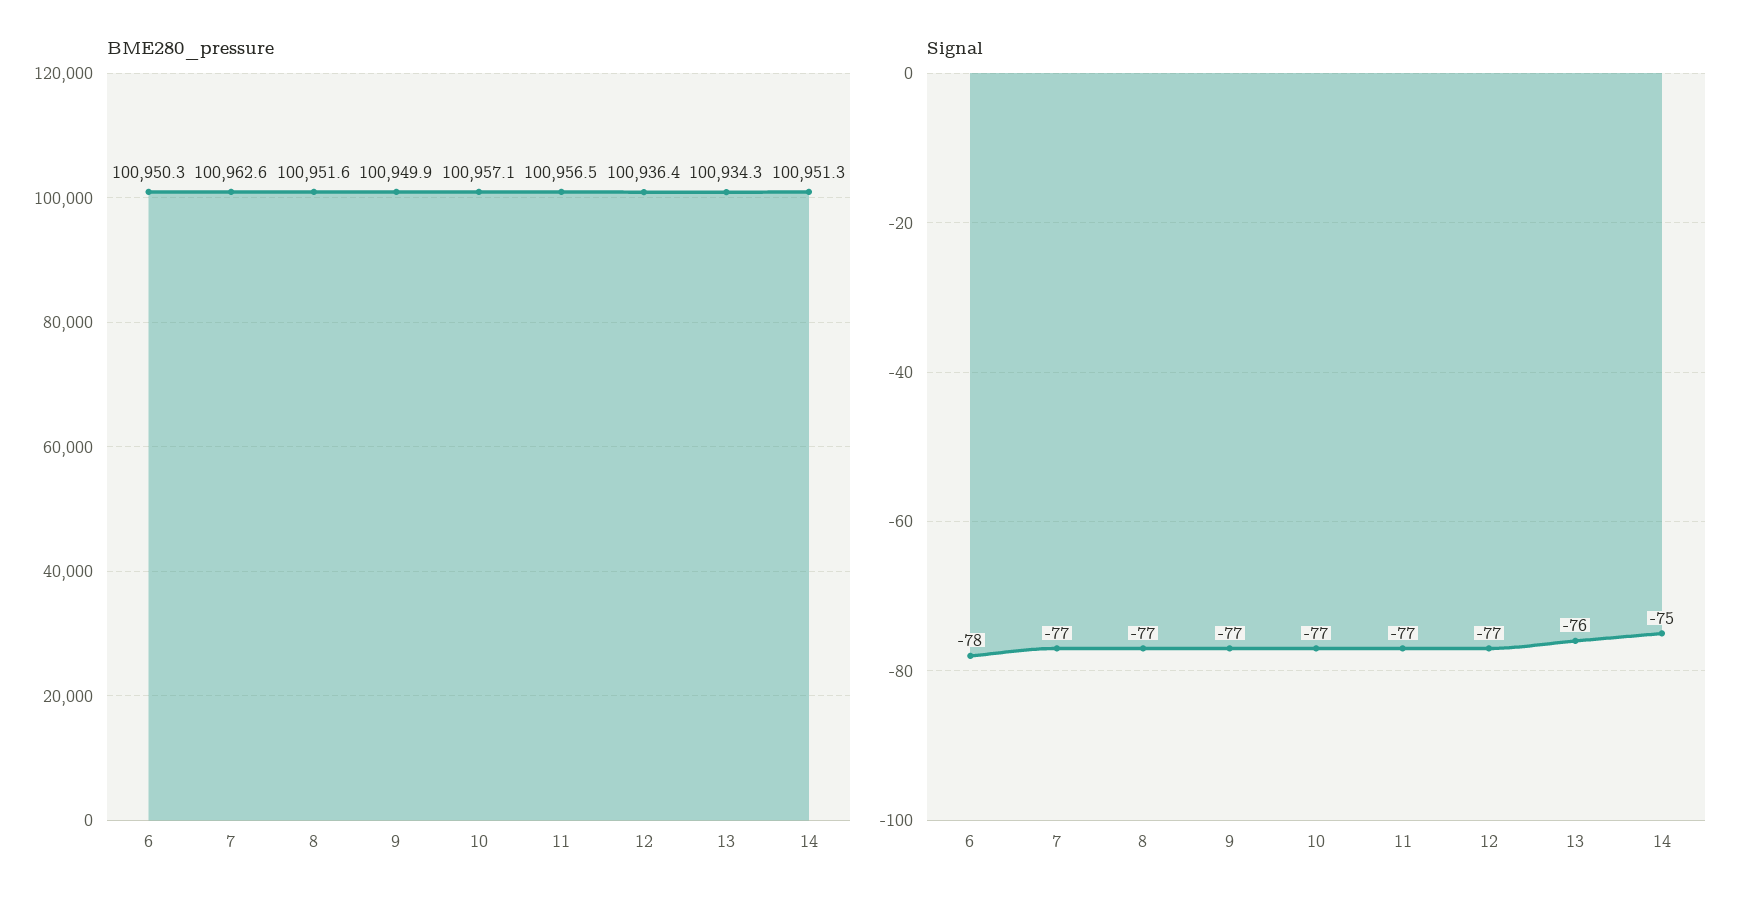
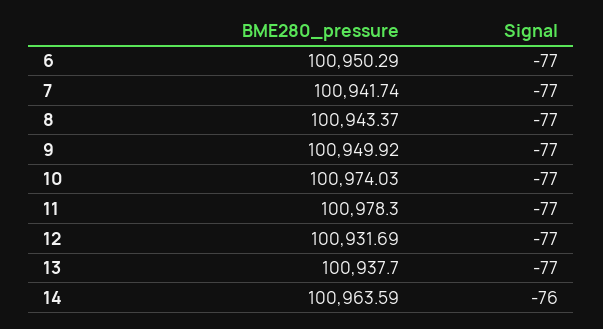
BME280_pressure, 7: 100962.6 -> 100941.74
BME280_pressure, 8: 100951.6 -> 100943.37
BME280_pressure, 10: 100957.1 -> 100974.03
BME280_pressure, 11: 100956.5 -> 100978.3
BME280_pressure, 12: 100936.4 -> 100931.69
BME280_pressure, 13: 100934.3 -> 100937.7
BME280_pressure, 14: 100951.3 -> 100963.59
Signal, 6: -78 -> -77
Signal, 13: -76 -> -77
Signal, 14: -75 -> -76

